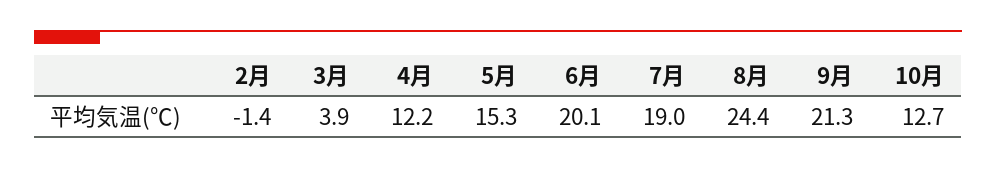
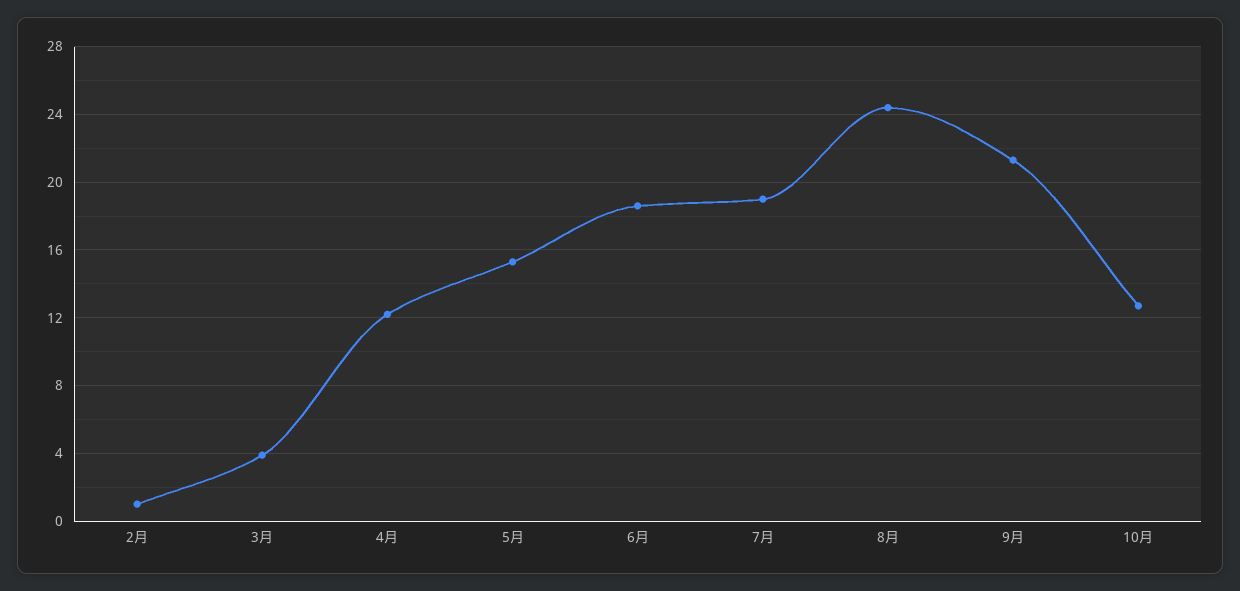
2月: -1.4 -> 1
6月: 20.1 -> 18.5

